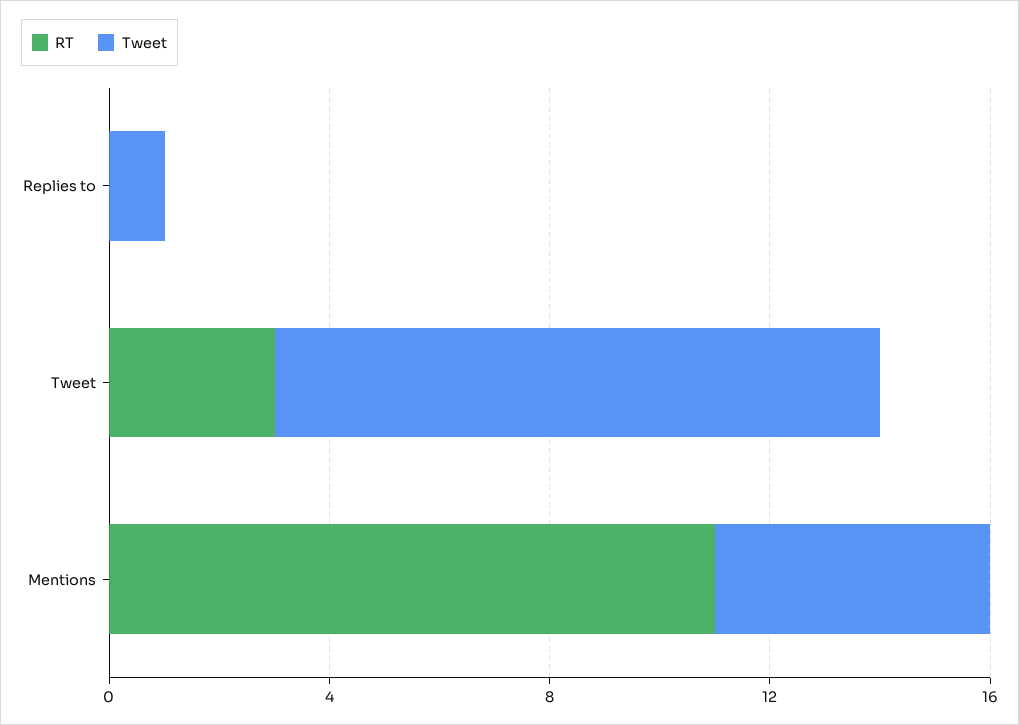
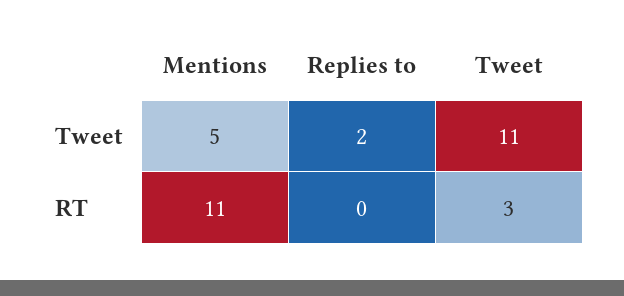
Tweet, Replies to: 1 -> 2

